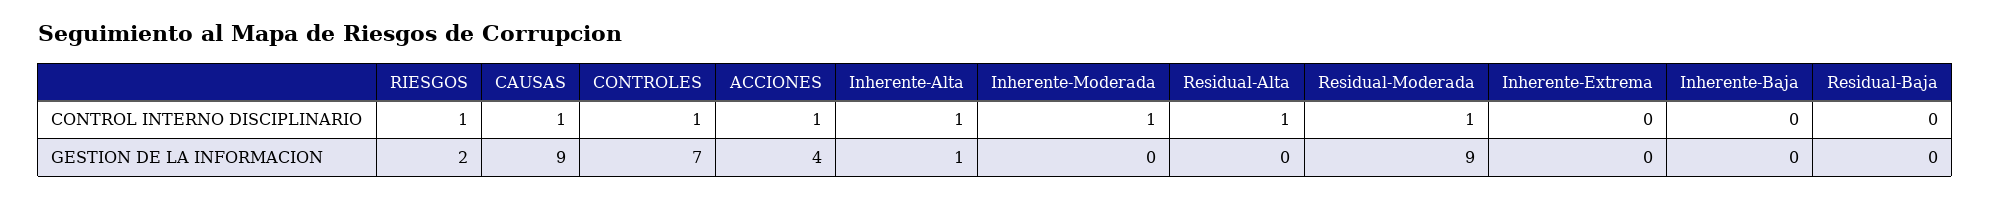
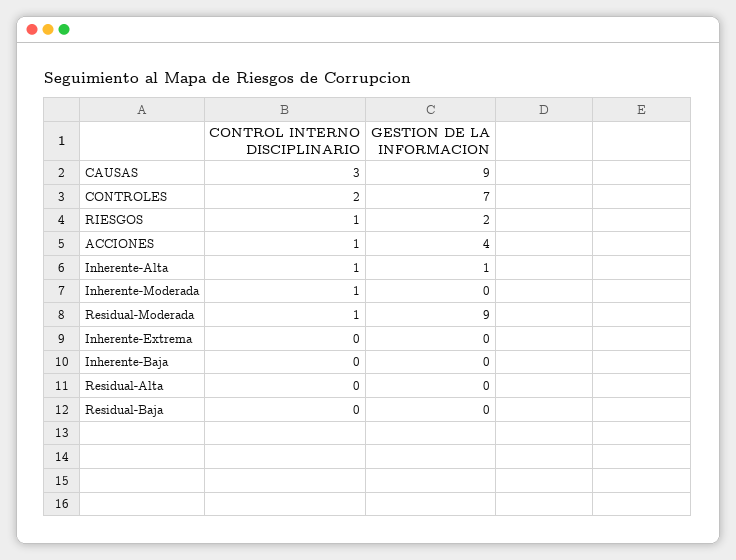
CAUSAS, CONTROL INTERNO DISCIPLINARIO: 1 -> 3
CONTROLES, CONTROL INTERNO DISCIPLINARIO: 1 -> 2
Residual-Alta, CONTROL INTERNO DISCIPLINARIO: 1 -> 0

